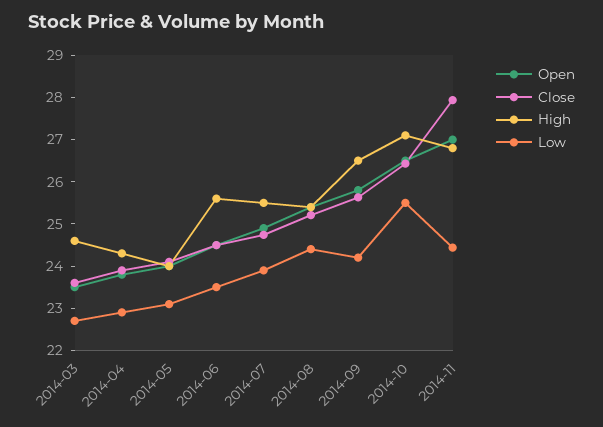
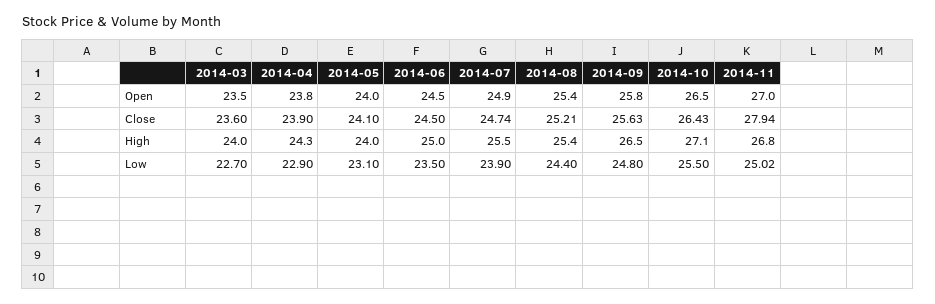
High, 2014-03: 24.6 -> 24
High, 2014-06: 25.6 -> 25
Low, 2014-09: 24.2 -> 24.8
Low, 2014-11: 24.4 -> 25.02

